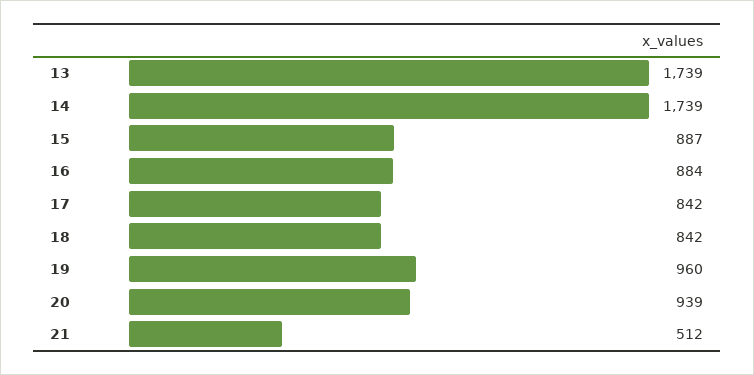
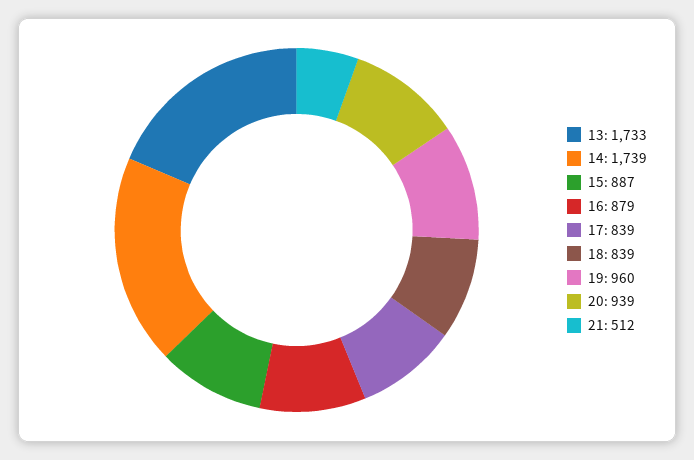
13: 1739 -> 1733
16: 884 -> 879
17: 842 -> 839
18: 842 -> 839

